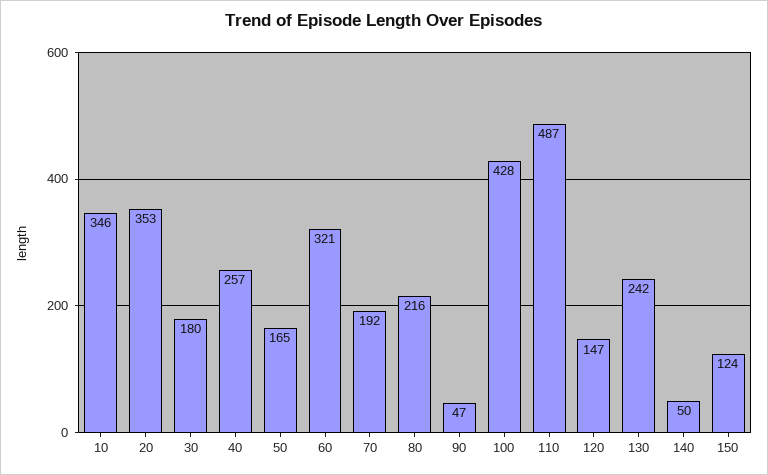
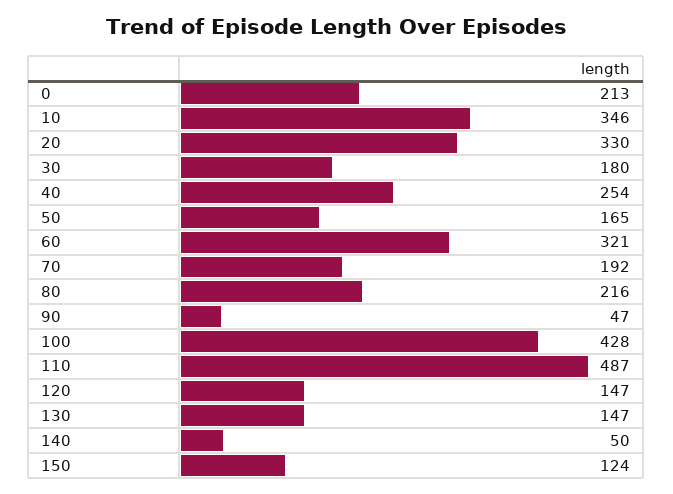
20: 353 -> 330
40: 257 -> 254
130: 242 -> 147
0: none -> 213

